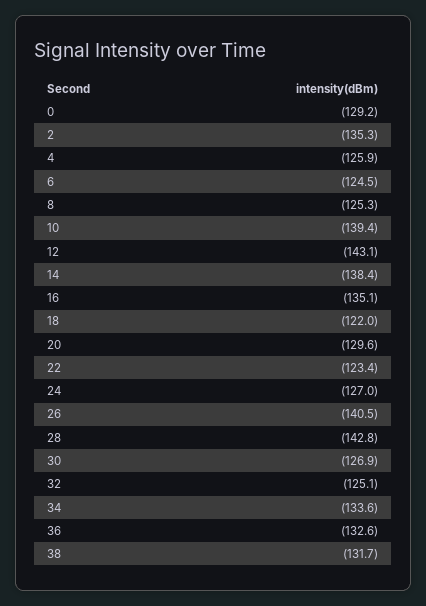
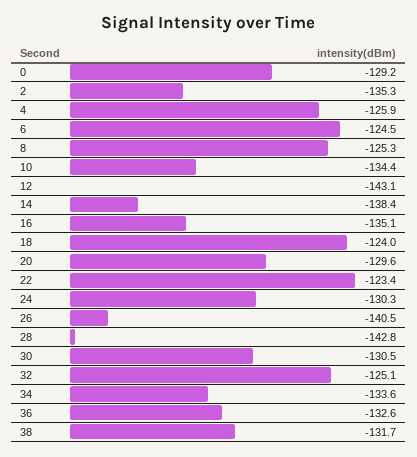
10: -139.4 -> -134.4
18: -122 -> -124
24: -127 -> -130.3
30: -126.9 -> -130.5

